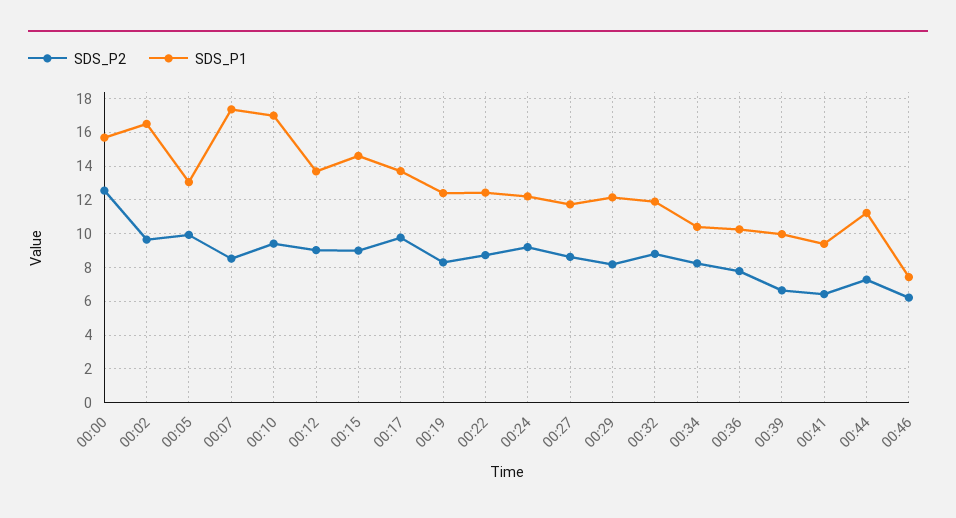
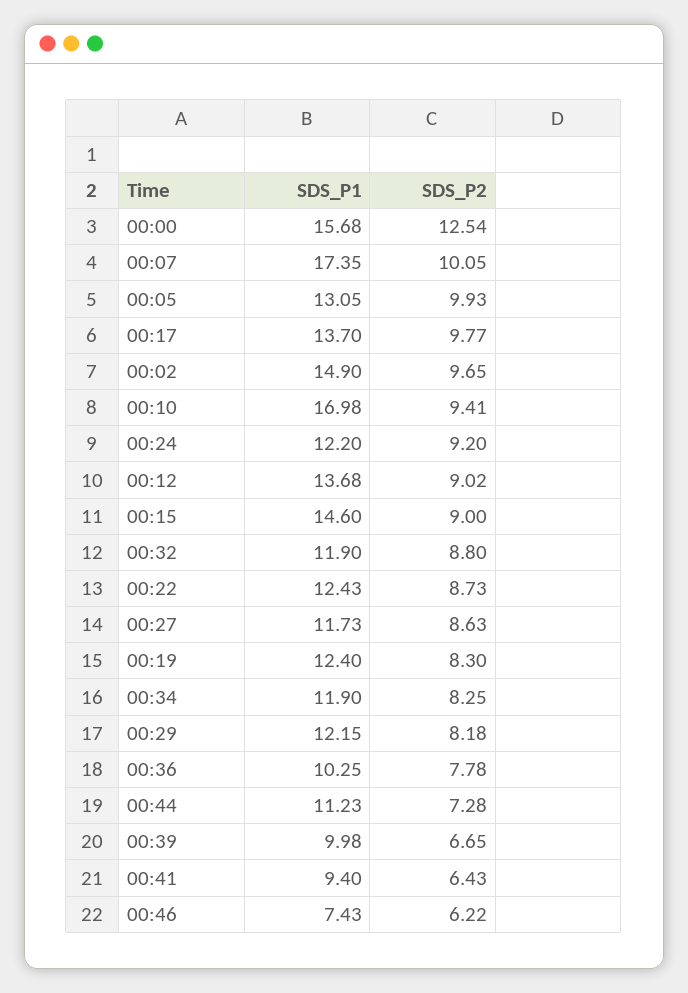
SDS_P1, 00:02: 16.5 -> 14.9
SDS_P2, 00:07: 8.5 -> 10.05
SDS_P1, 00:34: 10.5 -> 11.9

